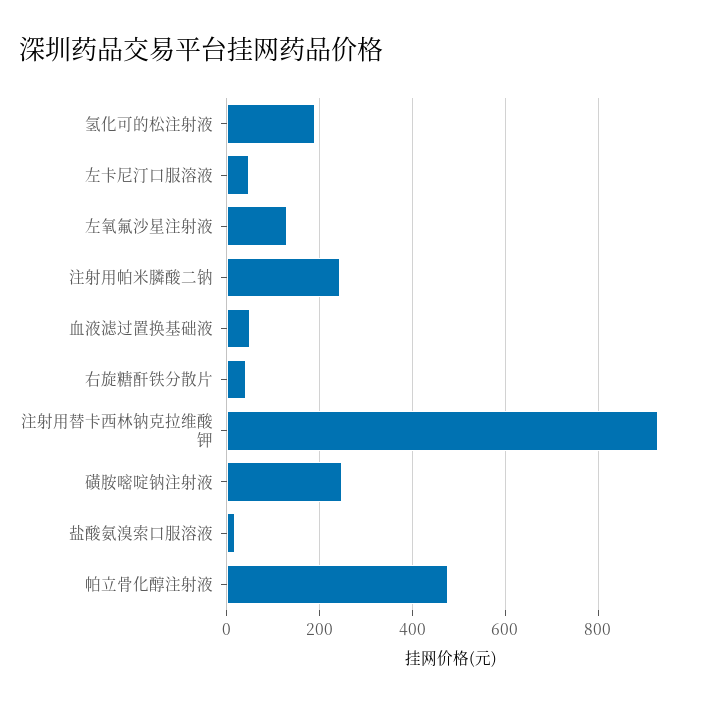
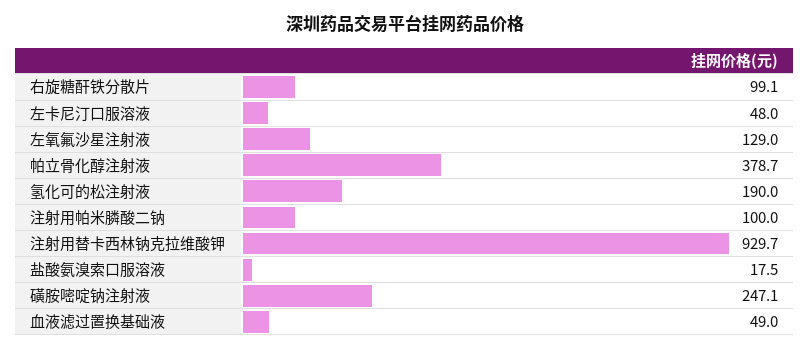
注射用帕米膦酸二钠: 240 -> 100
右旋糖酐铁分散片: 40 -> 99.1
帕立骨化醇注射液: 480 -> 378.7

